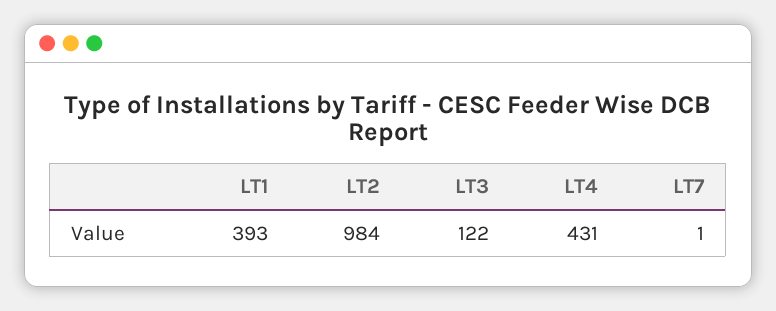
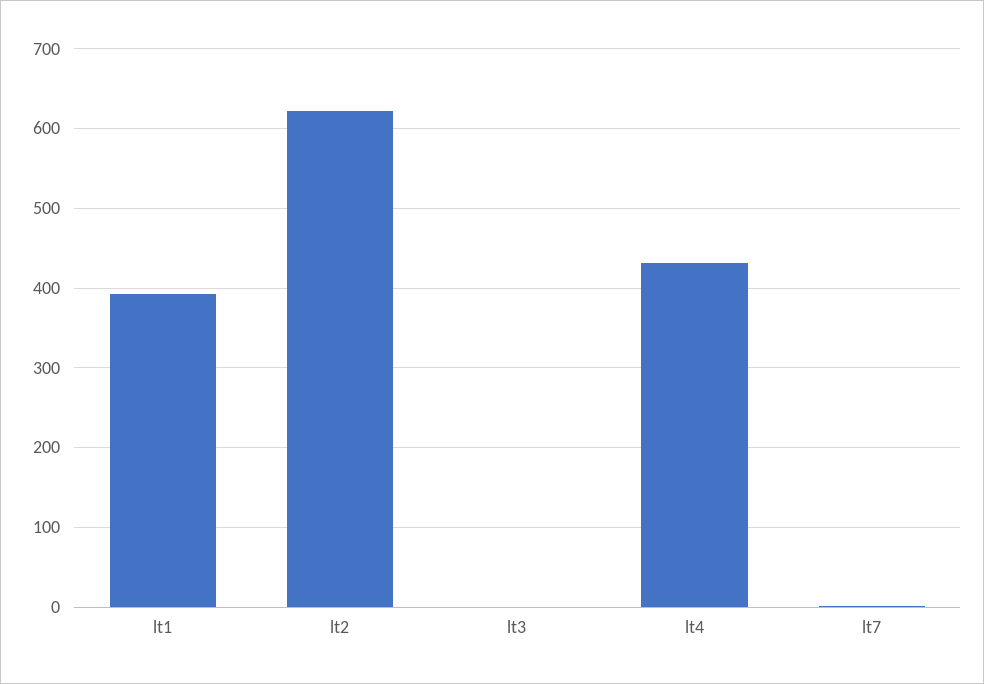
LT2: 984 -> 620
LT3: 122 -> 0

